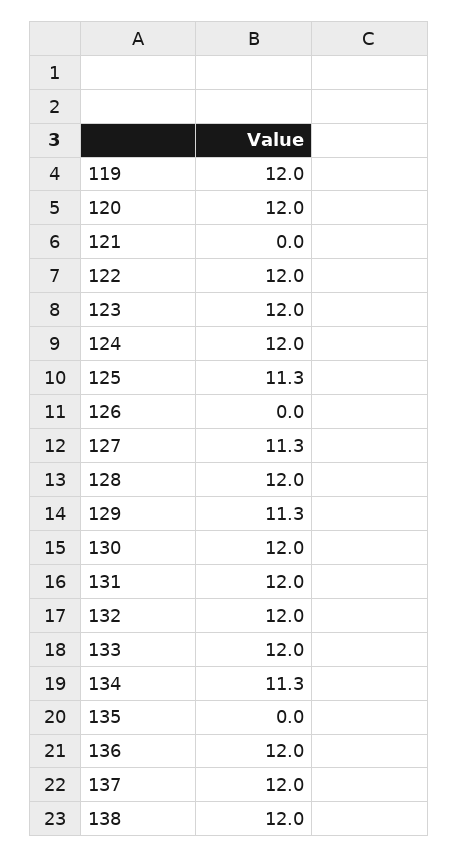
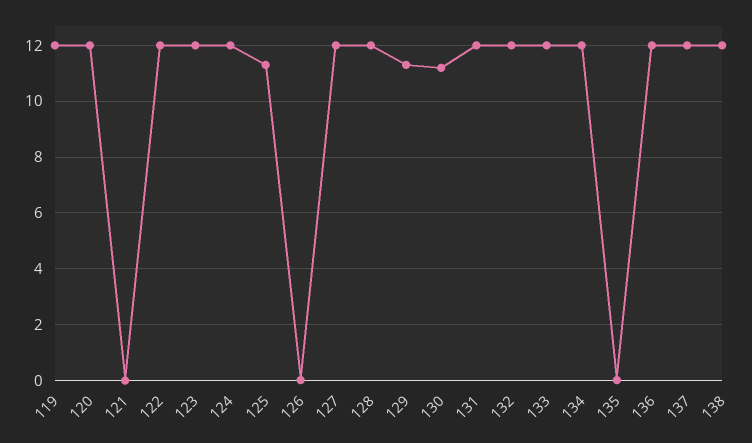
127: 11.3 -> 12
130: 12 -> 11.25
134: 11.3 -> 12

